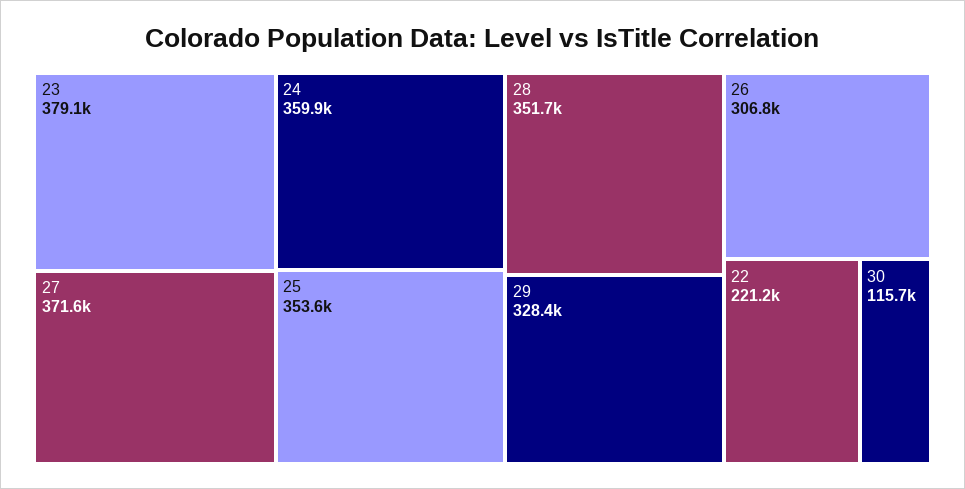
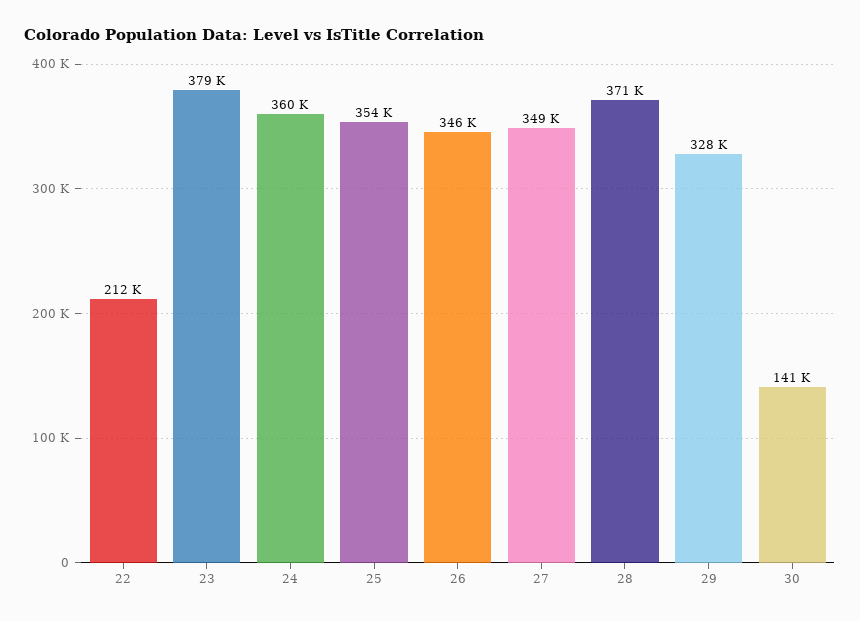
27: 371600 -> 349000
28: 351700 -> 371000
26: 306800 -> 346000
22: 221200 -> 212000
30: 115700 -> 141000

